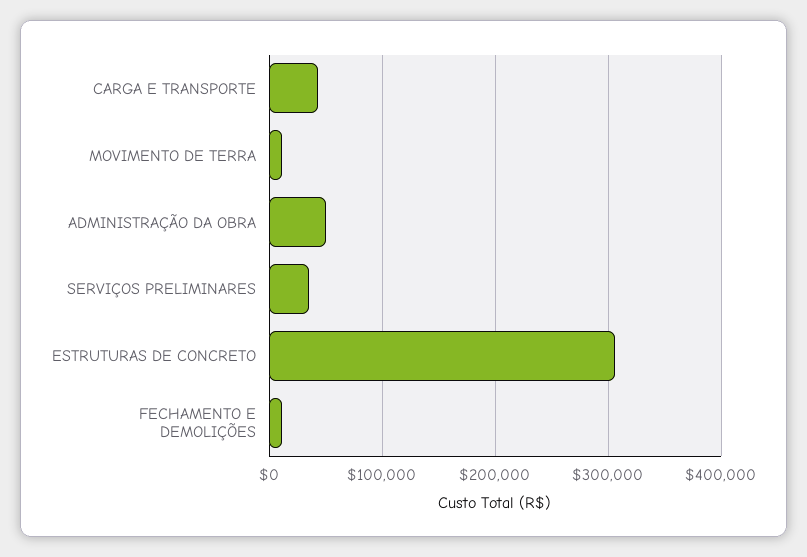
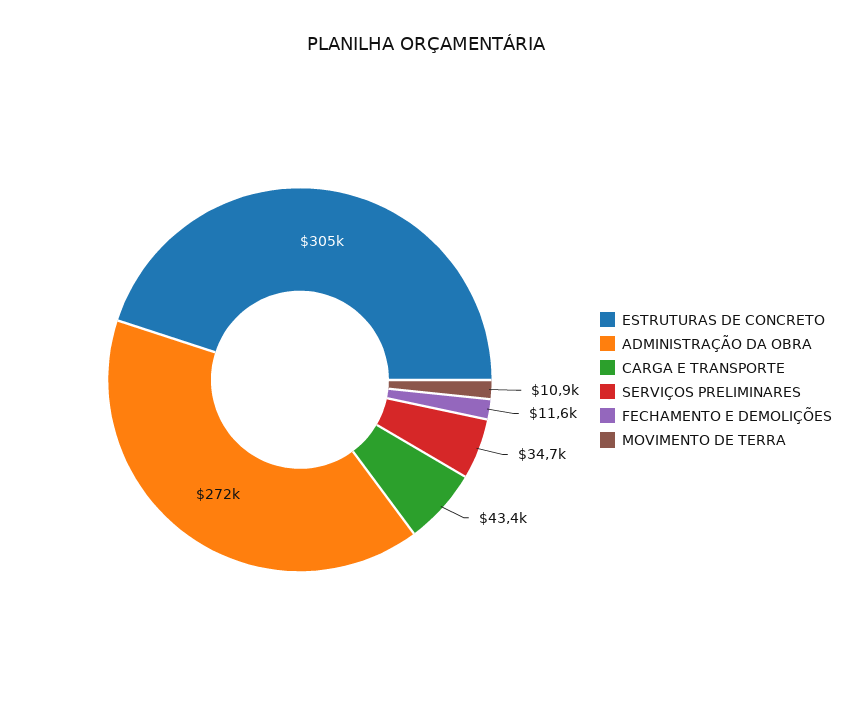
ADMINISTRAÇÃO DA OBRA: 50000 -> 272000

